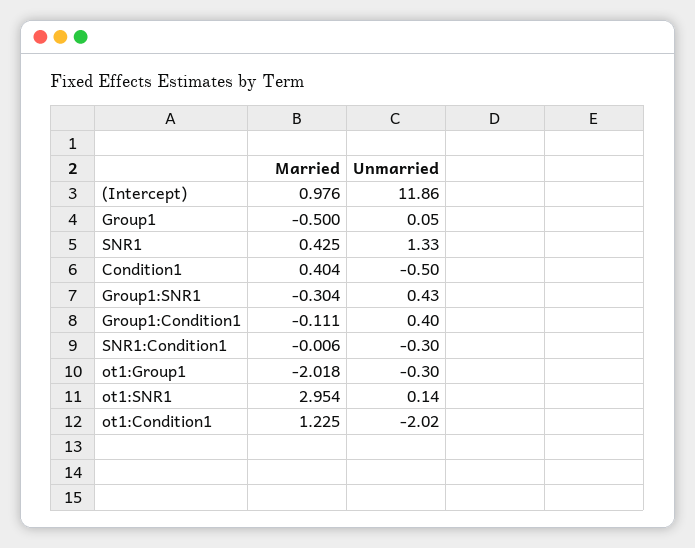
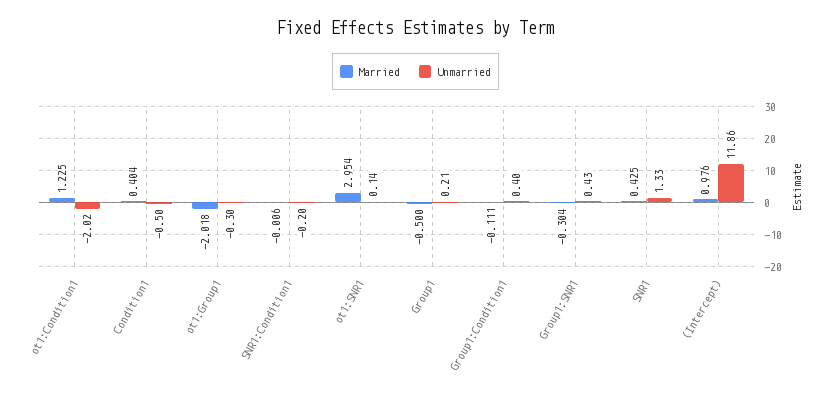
Unmarried, Group1: 0.05 -> 0.21
Unmarried, SNR1:Condition1: -0.3 -> -0.2

